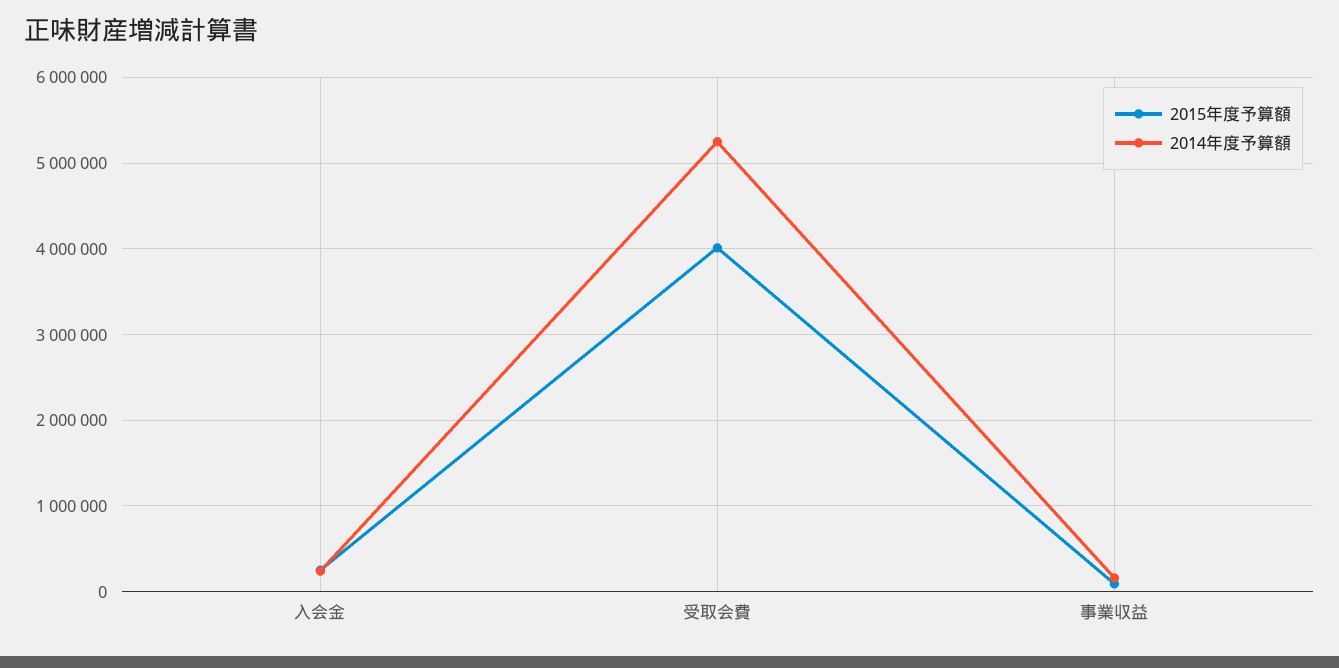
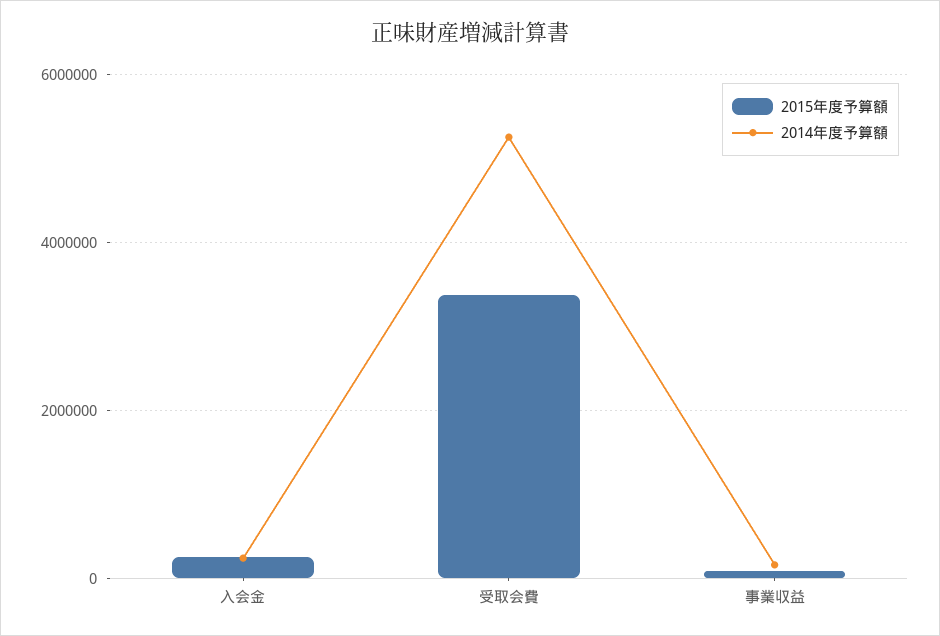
2015年度予算額, 受取会費: 4000000 -> 3400000

